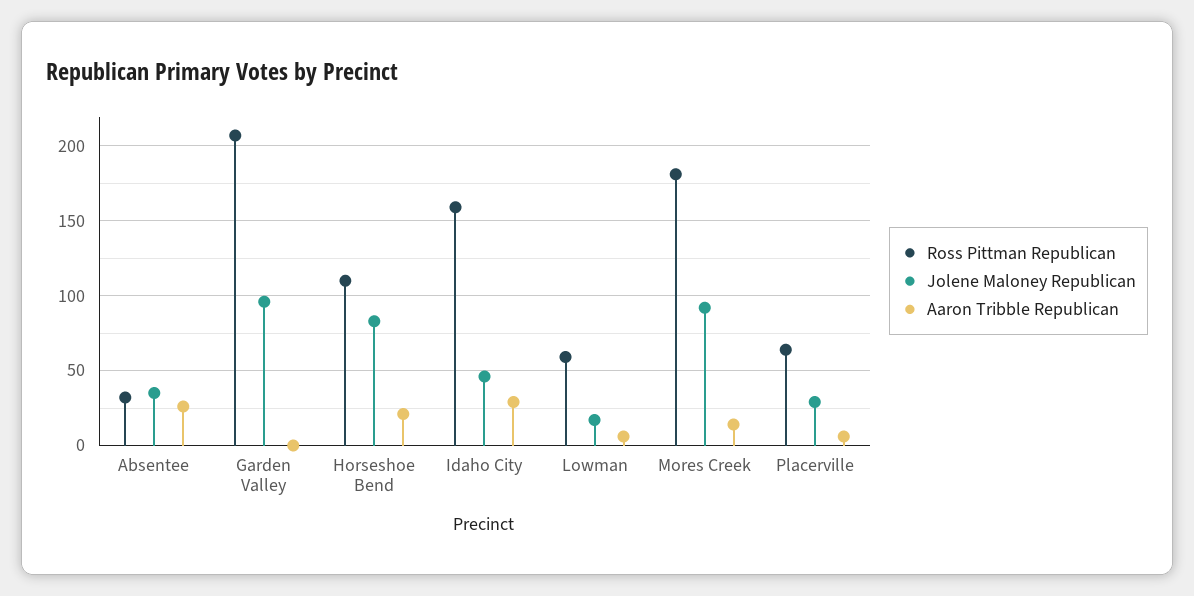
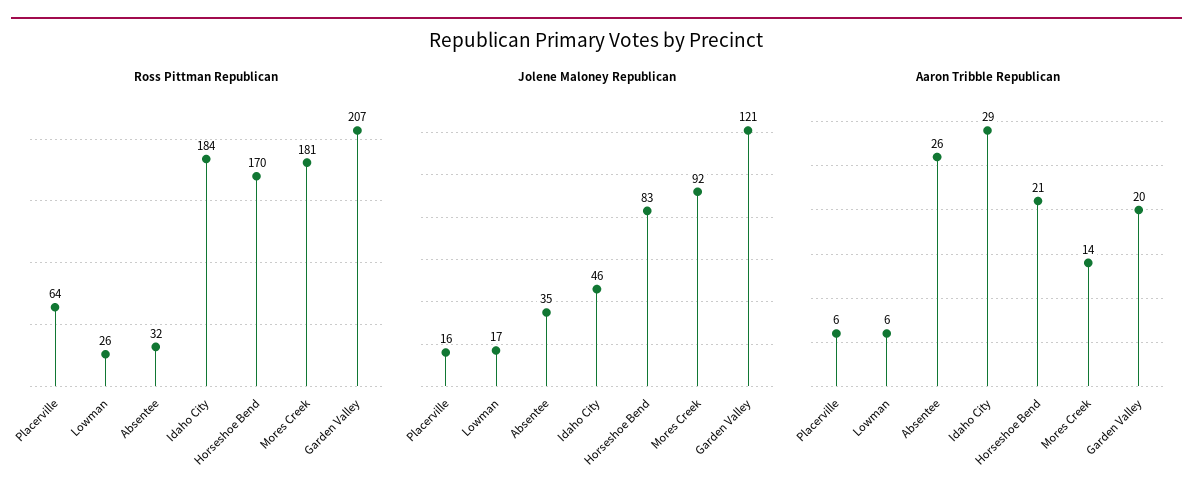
Jolene Maloney Republican, Garden Valley: 95 -> 121
Aaron Tribble Republican, Garden Valley: 0 -> 20
Ross Pittman Republican, Horseshoe Bend: 110 -> 170
Ross Pittman Republican, Idaho City: 160 -> 184
Ross Pittman Republican, Lowman: 60 -> 26
Jolene Maloney Republican, Placerville: 30 -> 16

